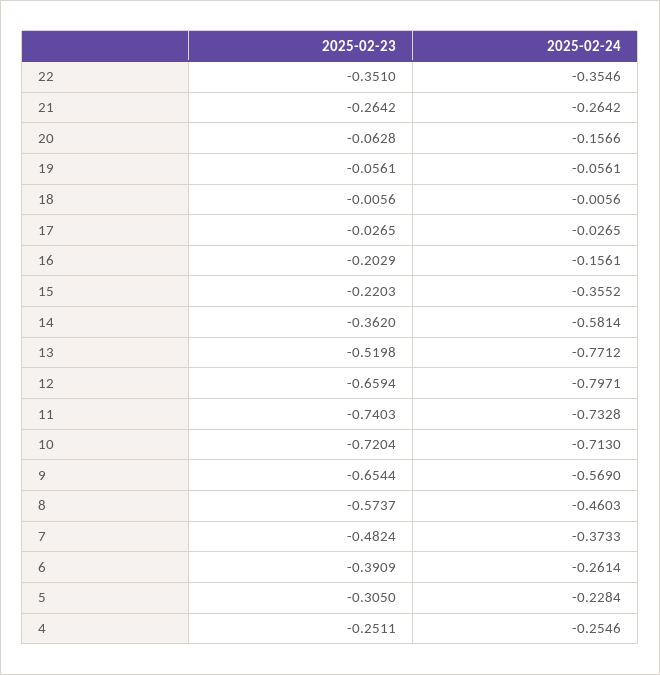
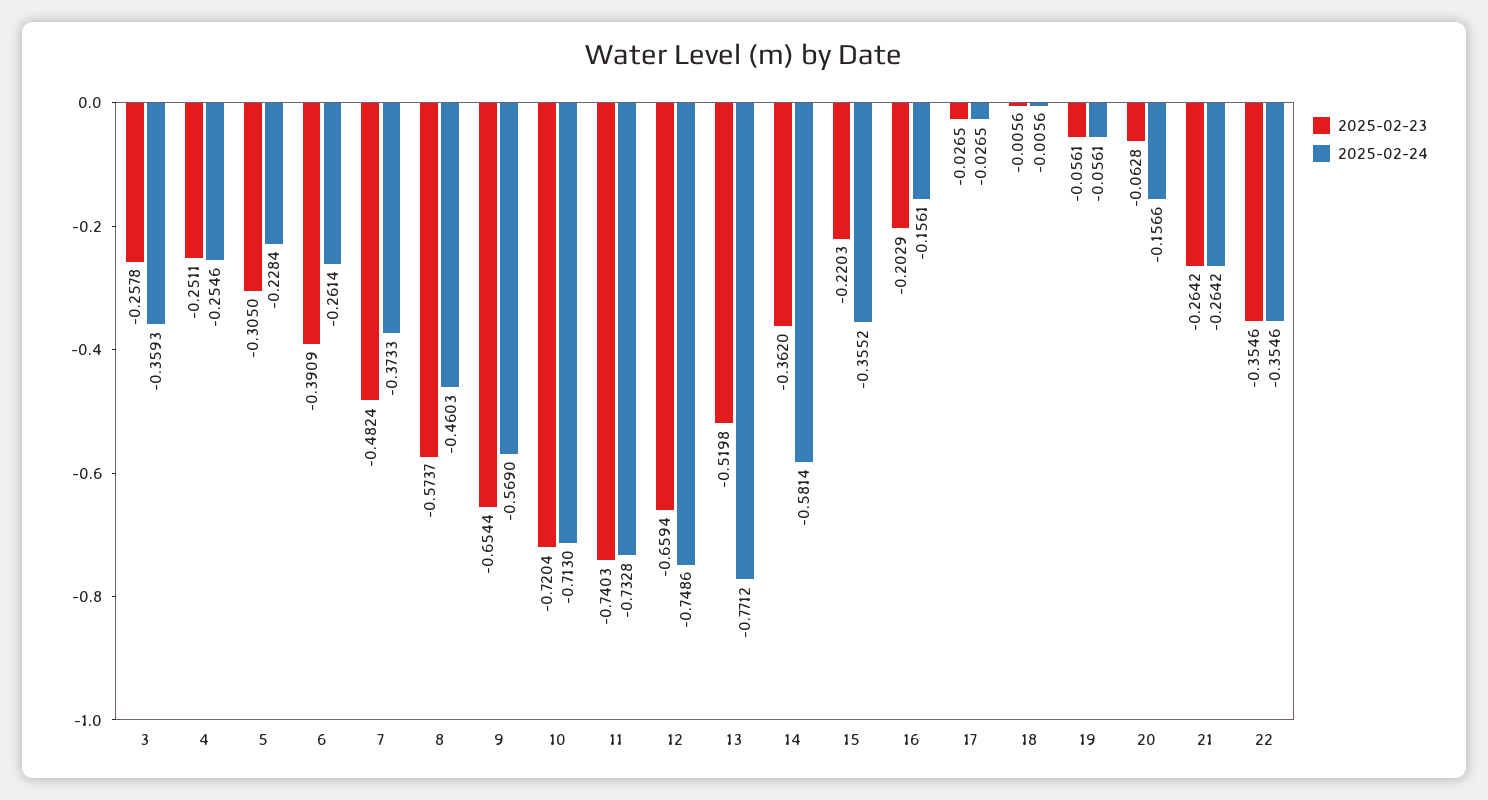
2025-02-23, 22: -0.351 -> -0.3546
2025-02-24, 12: -0.7971 -> -0.7486
2025-02-23, 3: none -> -0.2578
2025-02-24, 3: none -> -0.3593

